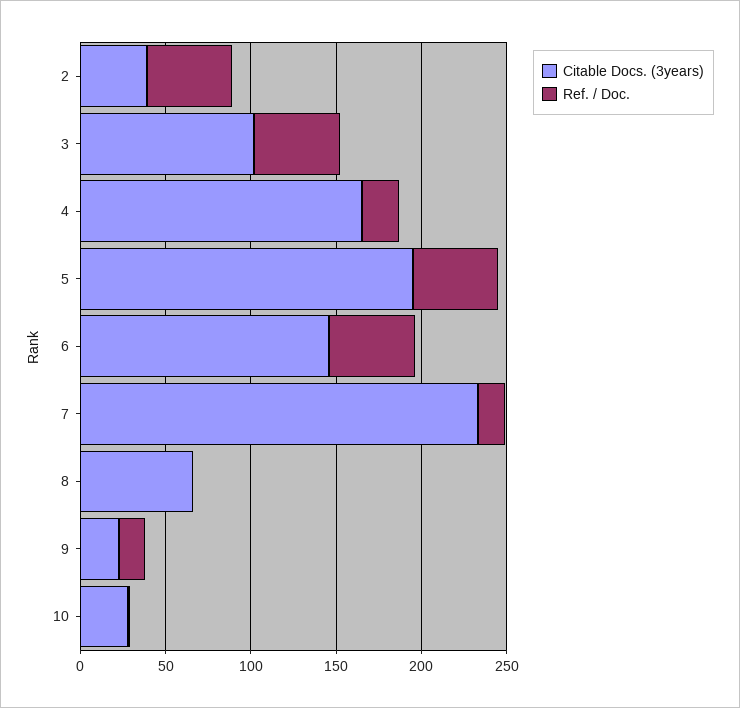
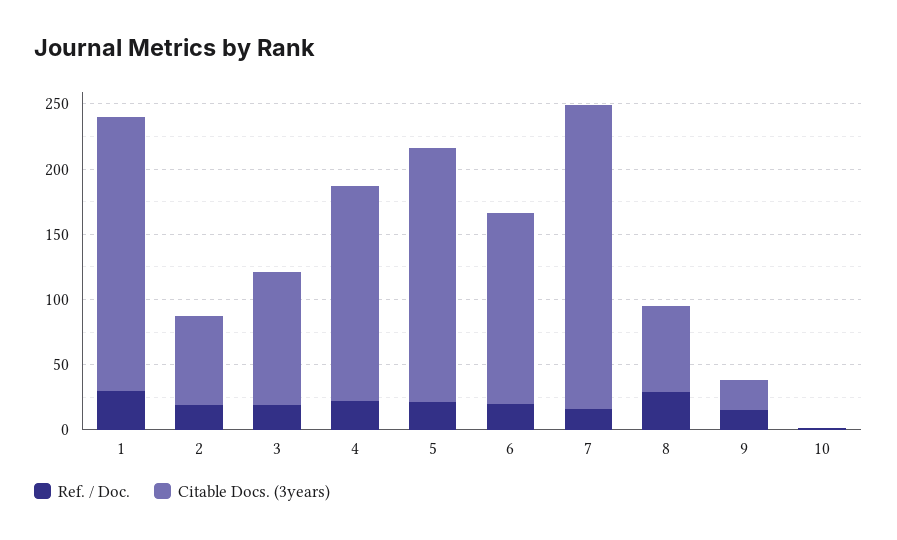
Citable Docs. (3years), 2: 40 -> 70
Ref. / Doc., 2: 50 -> 20
Ref. / Doc., 3: 50 -> 20
Ref. / Doc., 5: 50 -> 20
Ref. / Doc., 6: 50 -> 20
Ref. / Doc., 8: 0 -> 30
Citable Docs. (3years), 10: 30 -> 0
Ref. / Doc., 1: none -> 30
Citable Docs. (3years), 1: none -> 210

